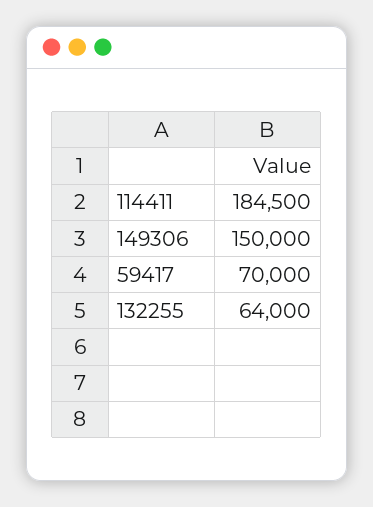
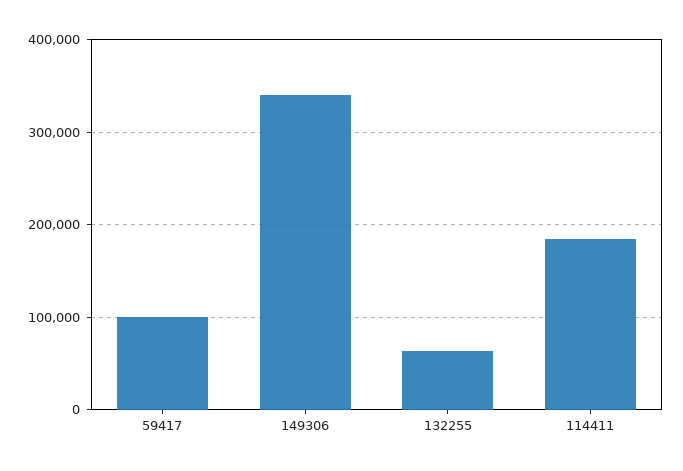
149306: 150000 -> 340000
59417: 70000 -> 100000

